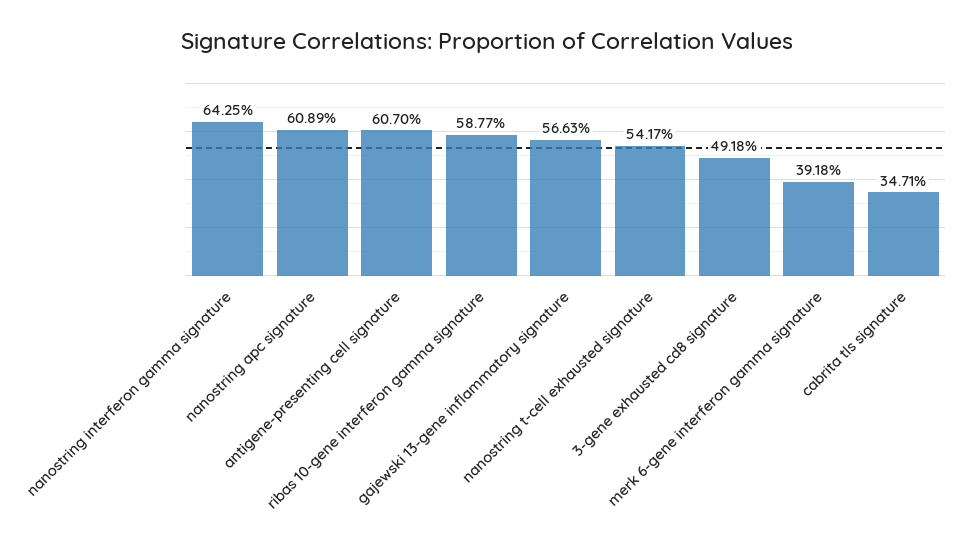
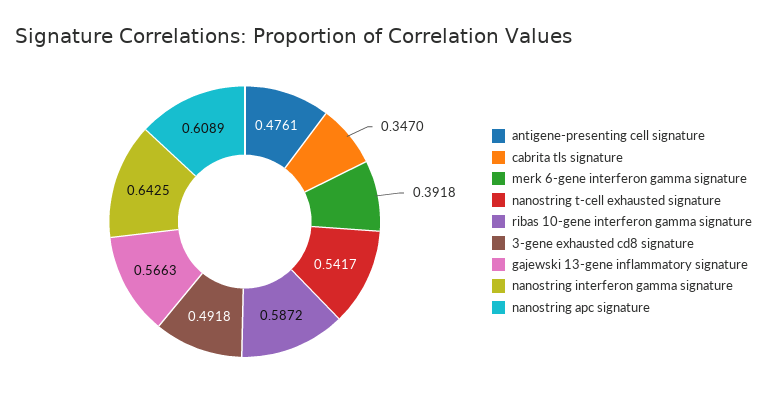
antigene-presenting cell signature: 0.607 -> 0.4761
ribas 10-gene interferon gamma signature: 0.5877 -> 0.5872
cabrita tls signature: 0.3471 -> 0.347

